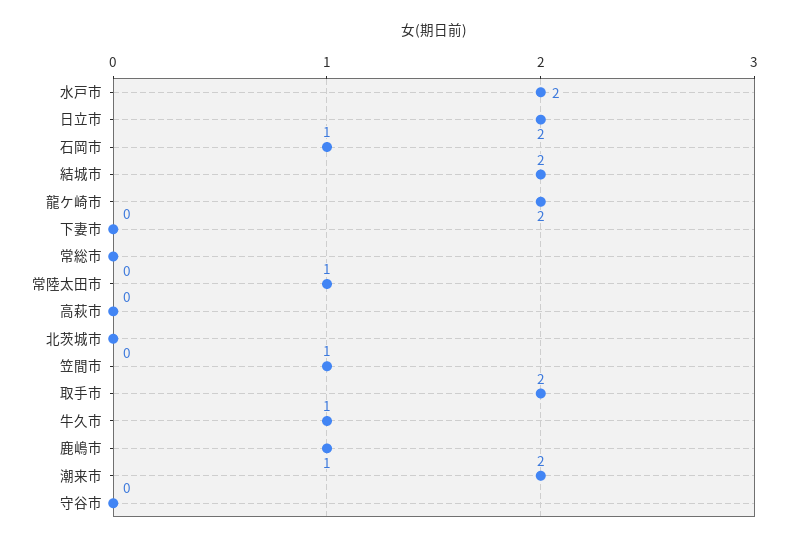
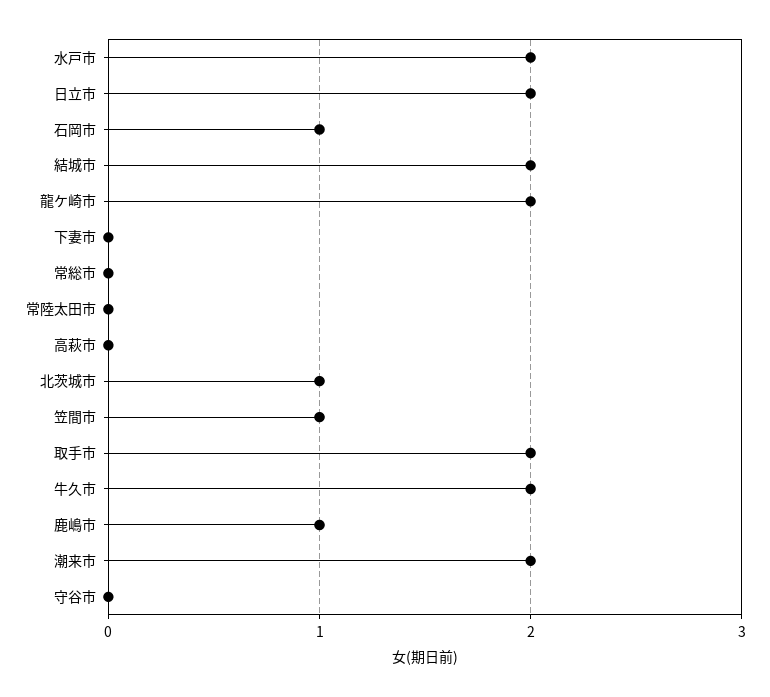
常陸太田市: 1 -> 0
北茨城市: 0 -> 1
牛久市: 1 -> 2

